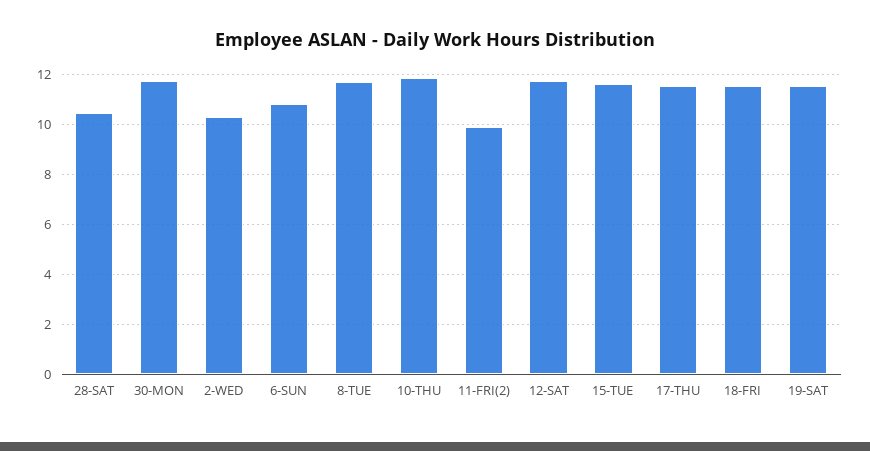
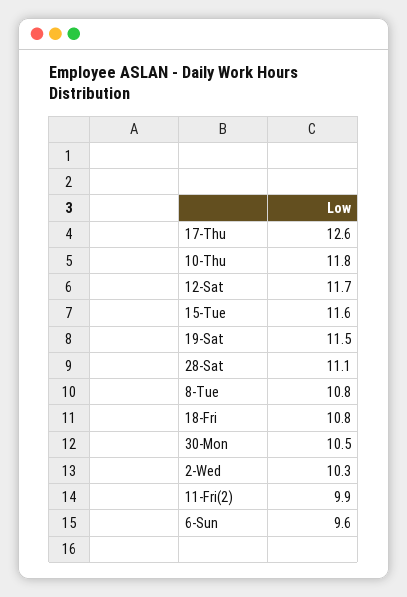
28-SAT: 10.5 -> 11.1
30-MON: 11.75 -> 10.5
6-SUN: 10.75 -> 9.6
8-TUE: 11.75 -> 10.8
17-THU: 11.5 -> 12.6
18-FRI: 11.5 -> 10.8

